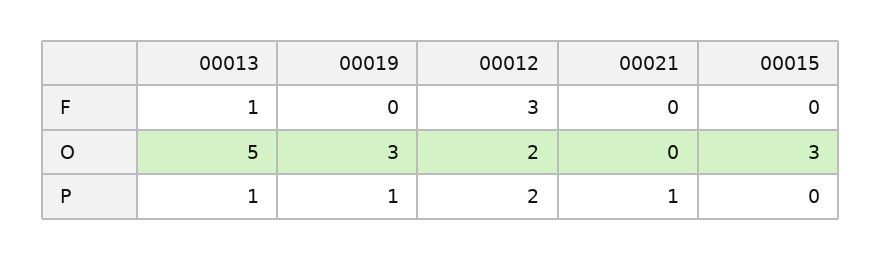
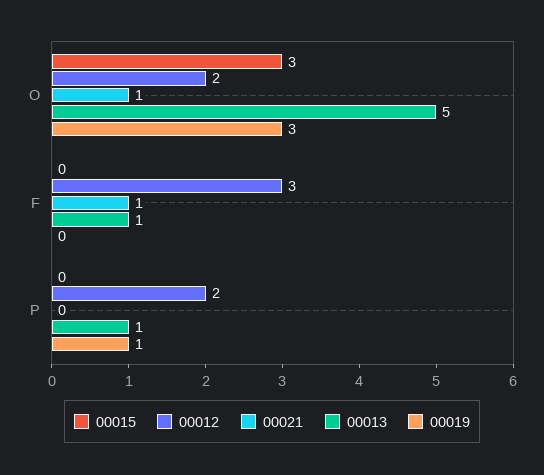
00021, F: 0 -> 1
00021, O: 0 -> 1
00021, P: 1 -> 0

